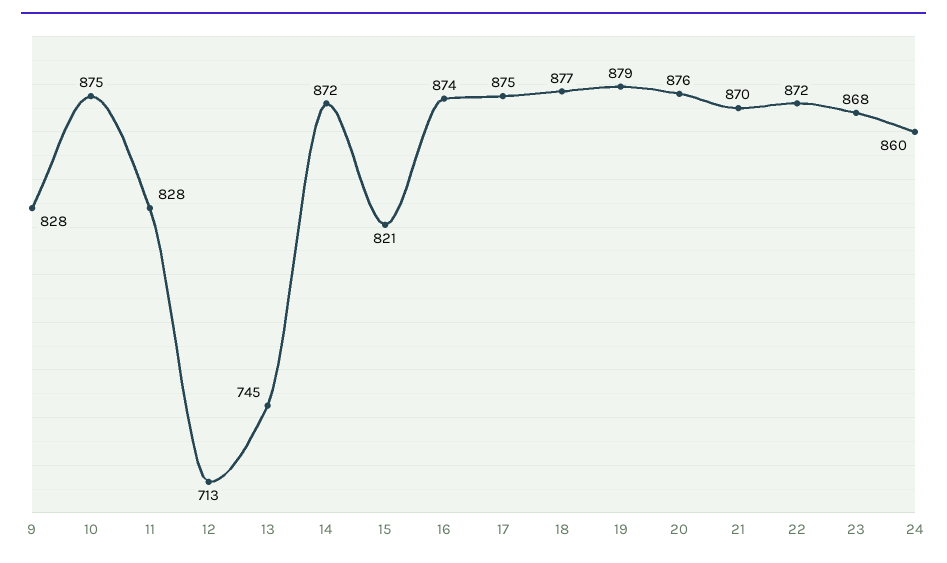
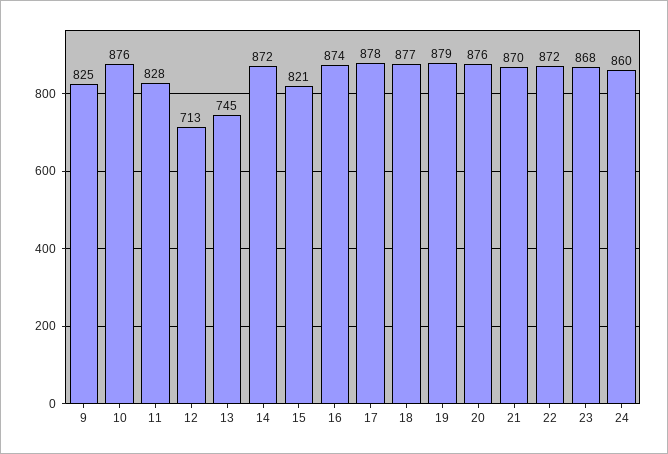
9: 828 -> 825
10: 875 -> 876
17: 875 -> 878

